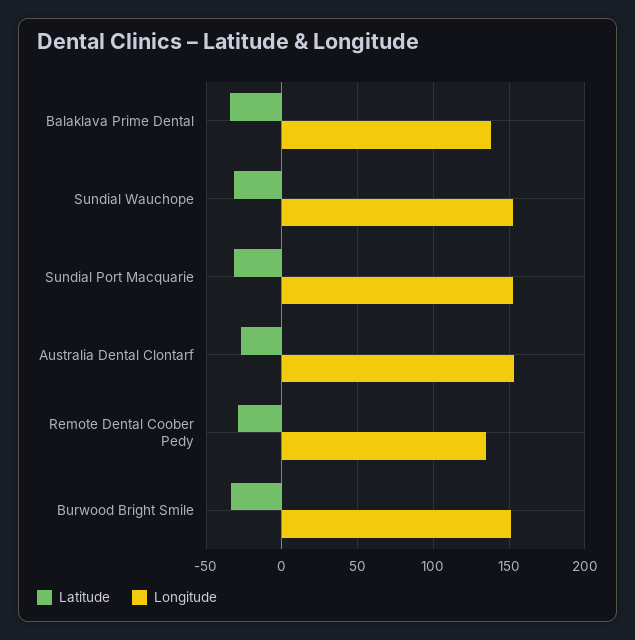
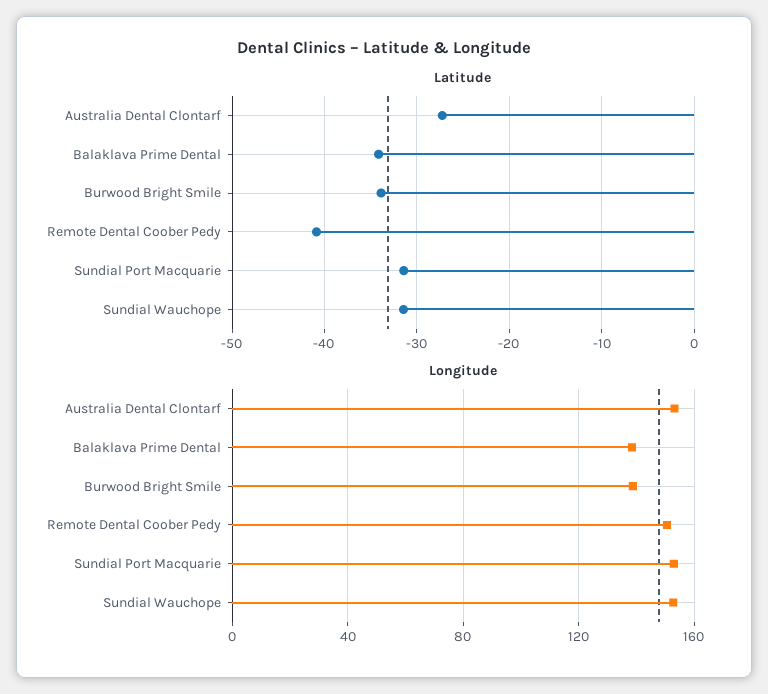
Latitude, Remote Dental Coober Pedy: -30 -> -41
Longitude, Remote Dental Coober Pedy: 135 -> 150
Longitude, Burwood Bright Smile: 150 -> 140

